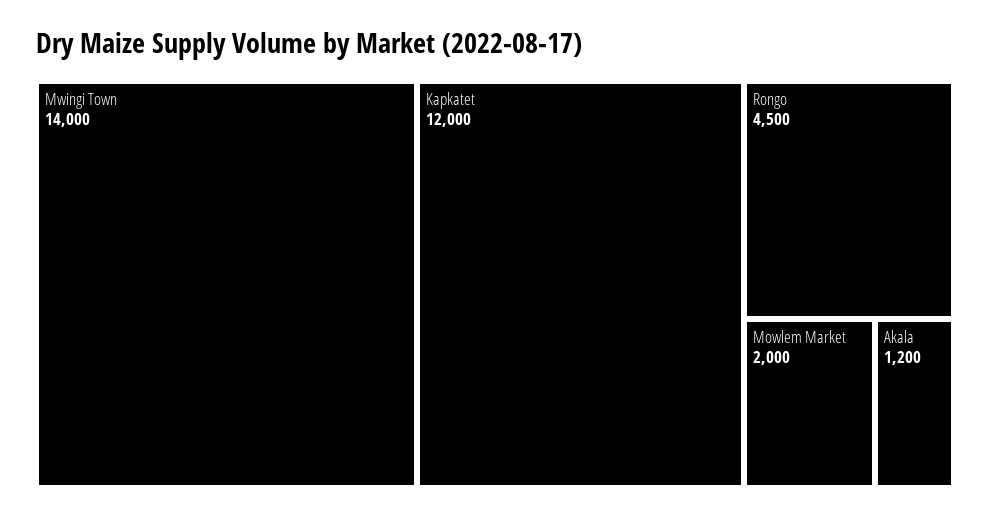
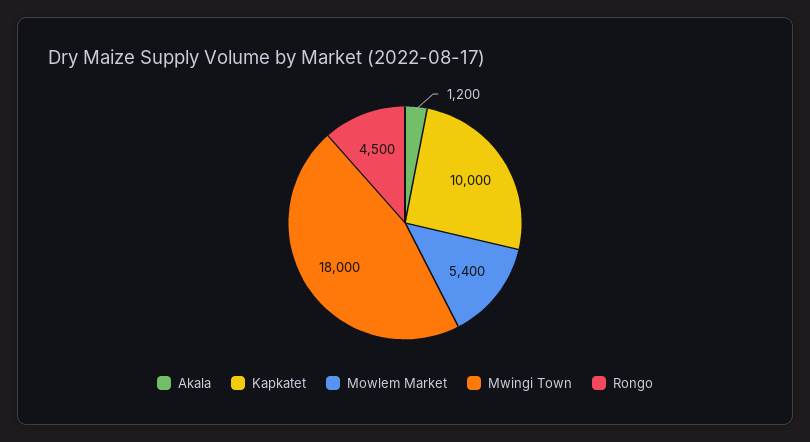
Mwingi Town: 14000 -> 18000
Kapkatet: 12000 -> 10000
Mowlem Market: 2000 -> 5400

